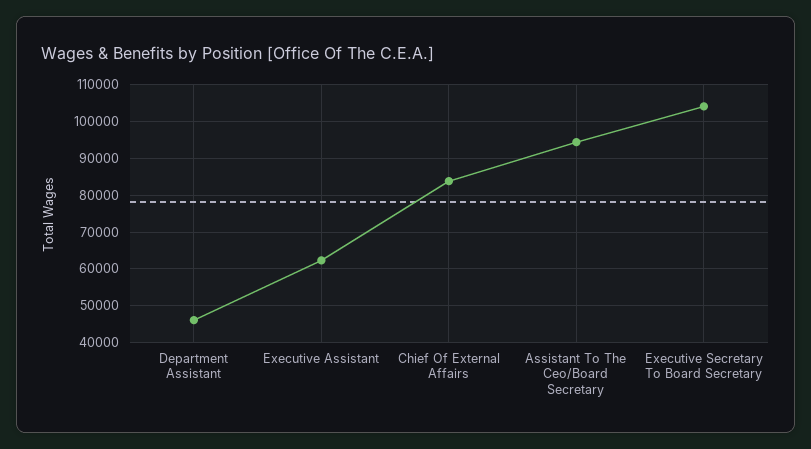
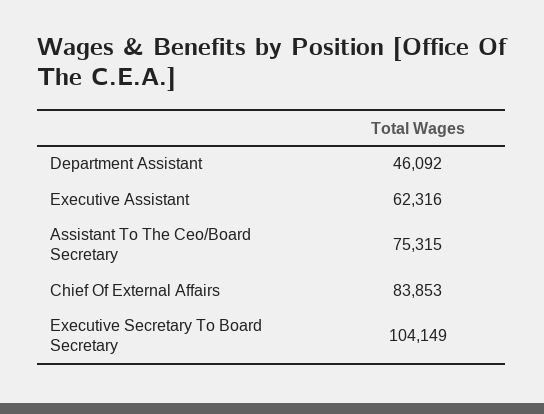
Assistant To The Ceo/Board Secretary: 94000 -> 75315

